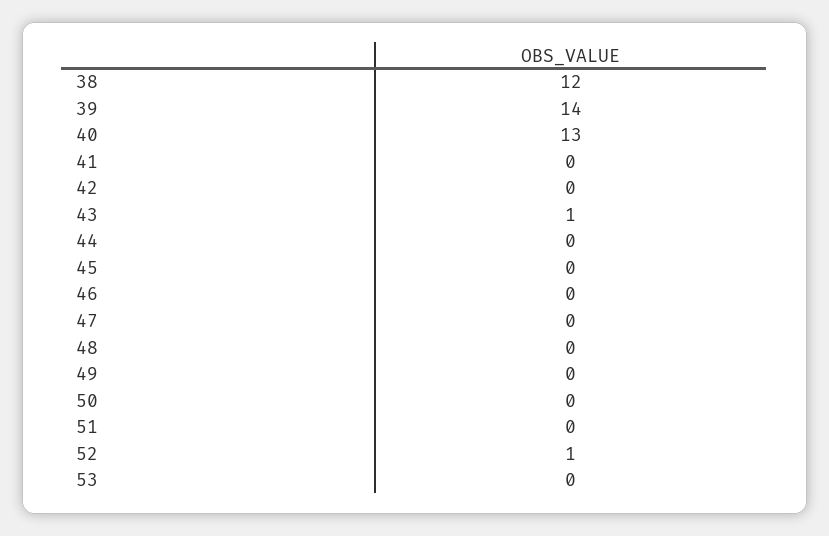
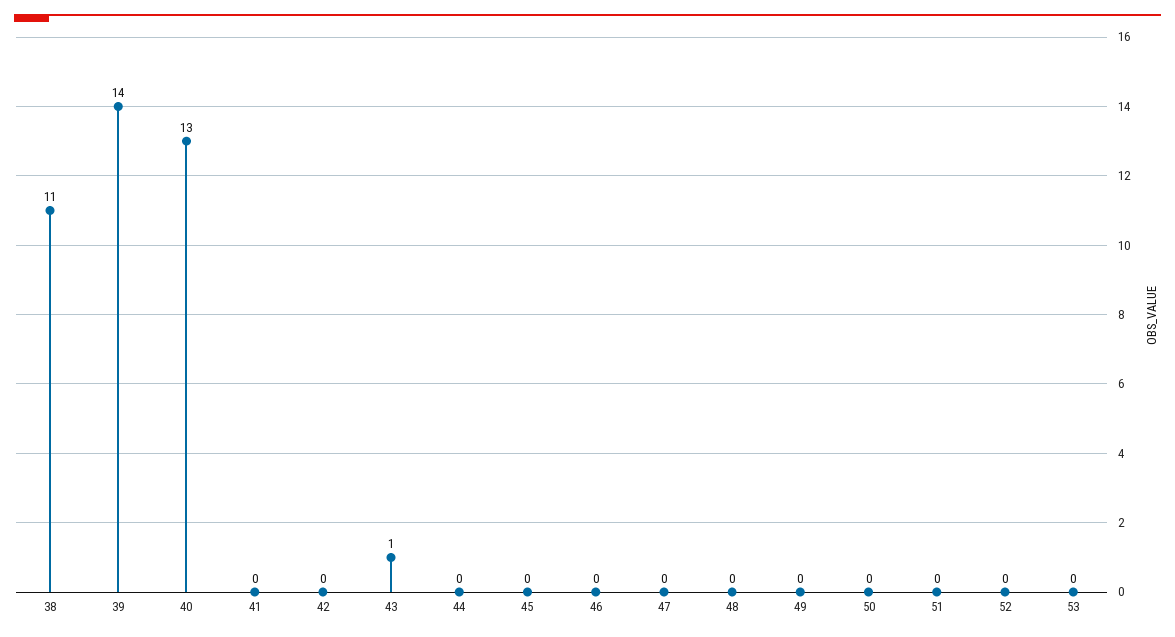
38: 12 -> 11
52: 1 -> 0

